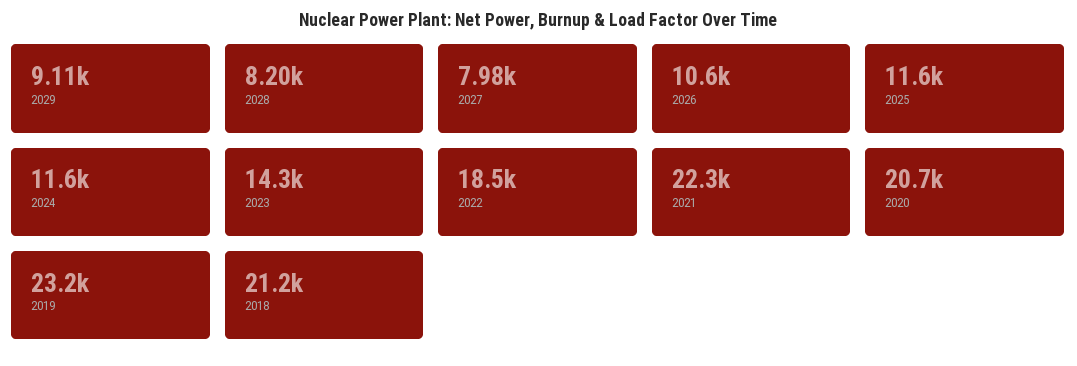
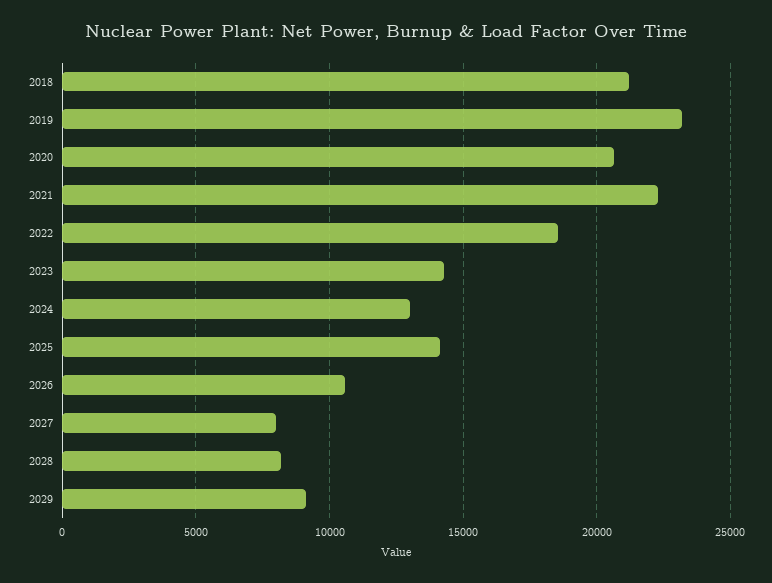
2025: 11600 -> 14000
2024: 11600 -> 13000

